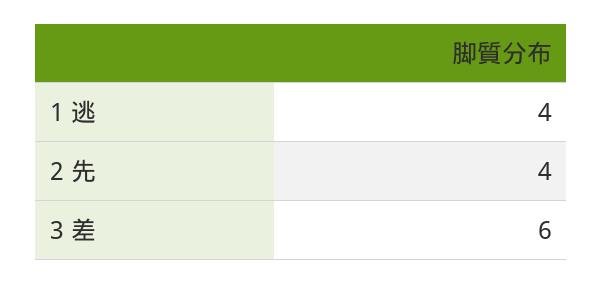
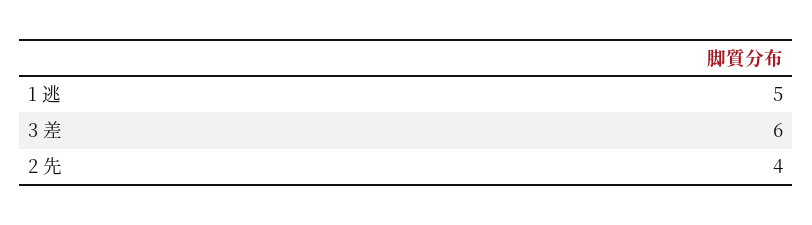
1 逃: 4 -> 5

